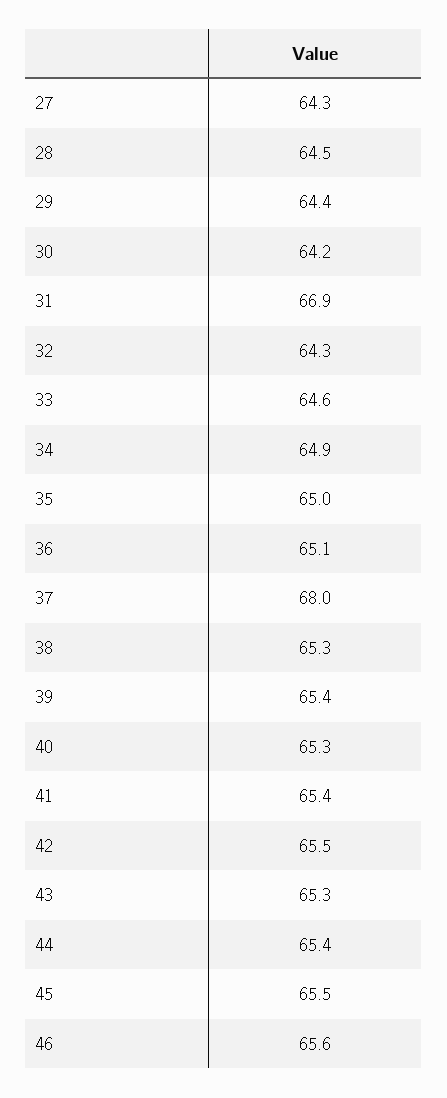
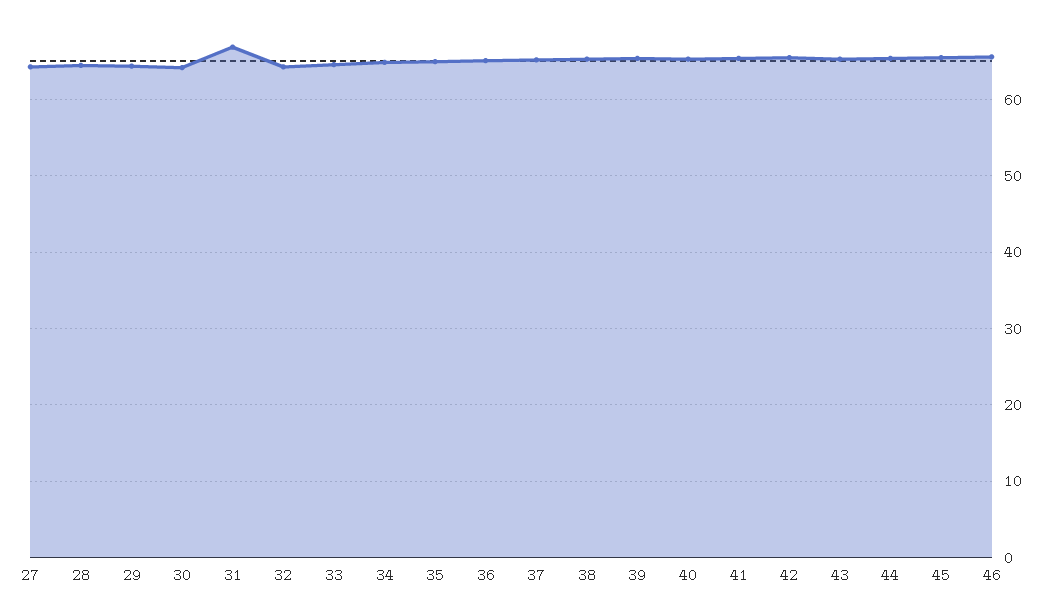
37: 68 -> 65

